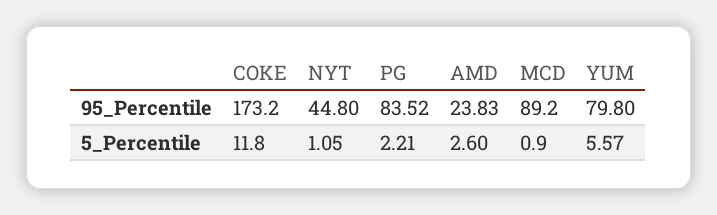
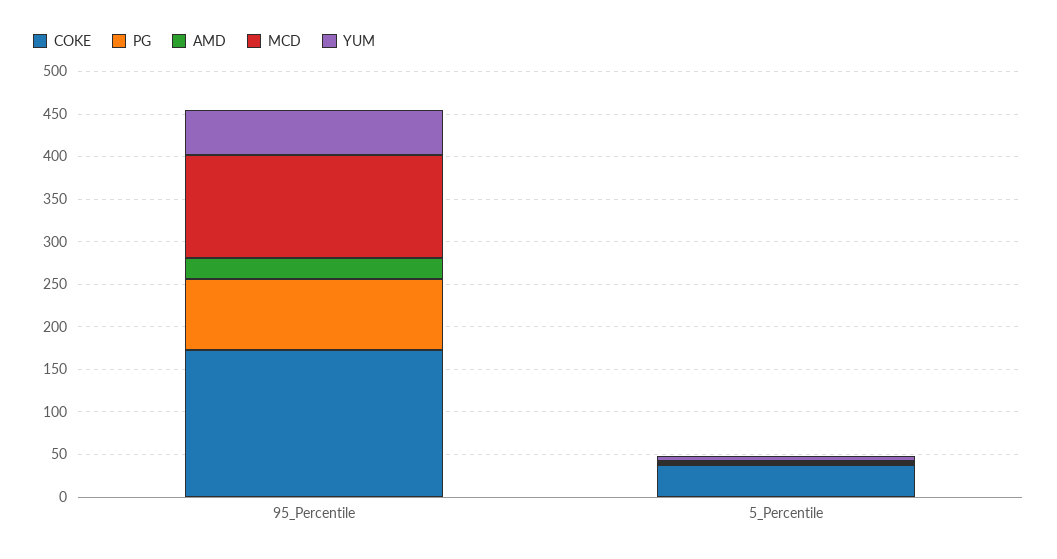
NYT, 95_Percentile: 44.8 -> none
MCD, 95_Percentile: 89.2 -> 120
YUM, 95_Percentile: 79.8 -> 50
COKE, 5_Percentile: 11.8 -> 40
NYT, 5_Percentile: 1.05 -> none

